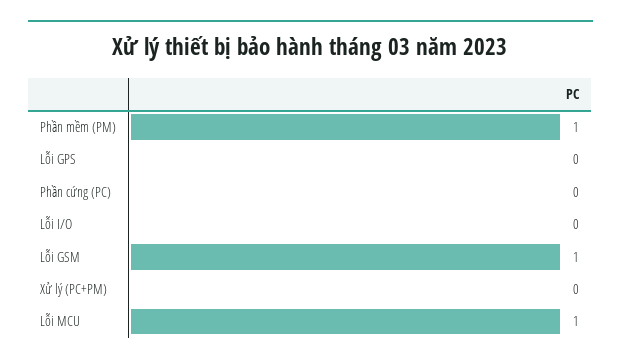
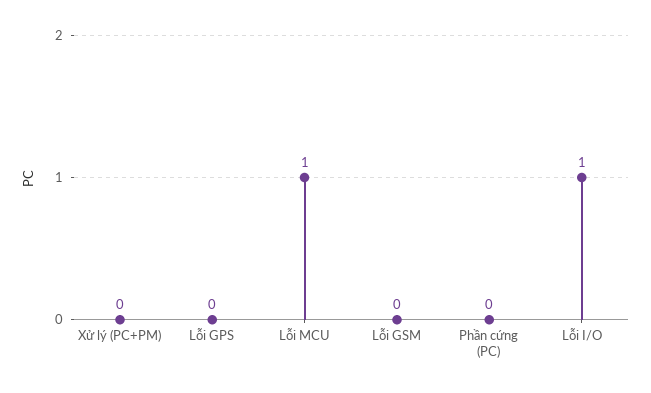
Phần mềm (PM): 1 -> none
Lỗi I/O: 0 -> 1
Lỗi GSM: 1 -> 0

